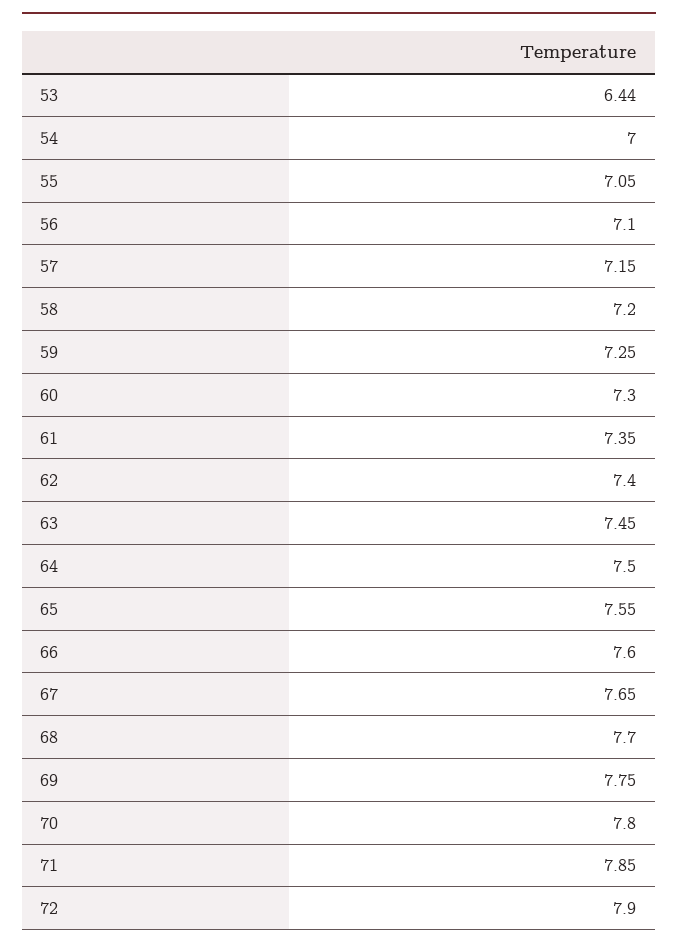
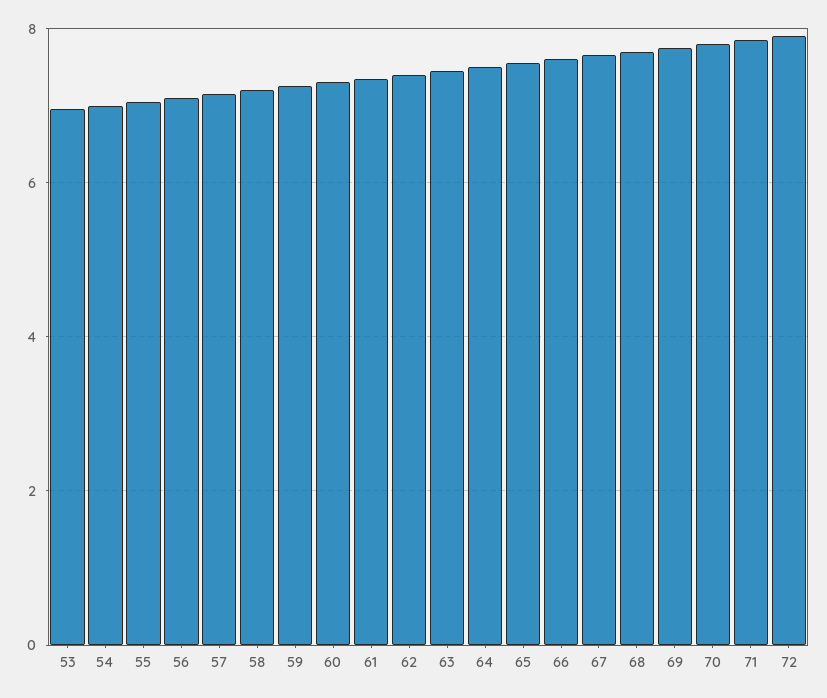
53: 6.44 -> 7

